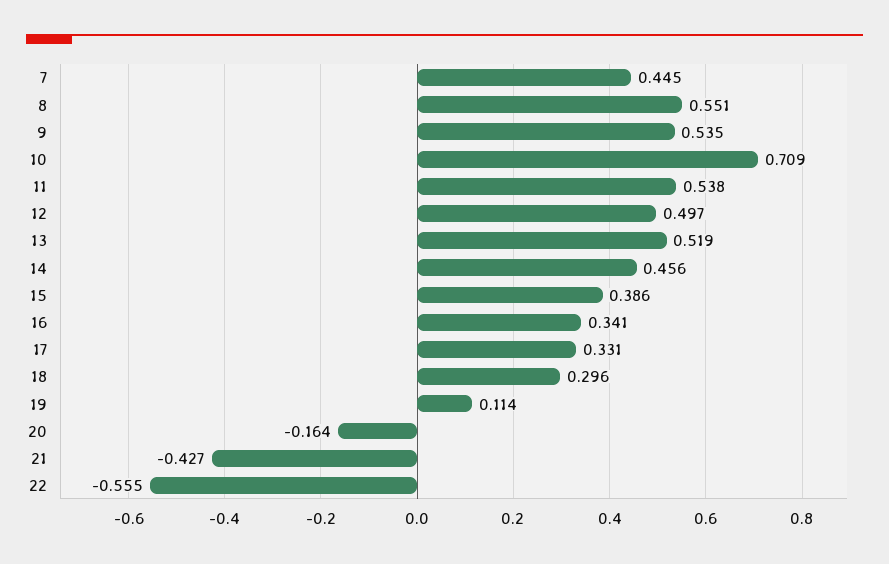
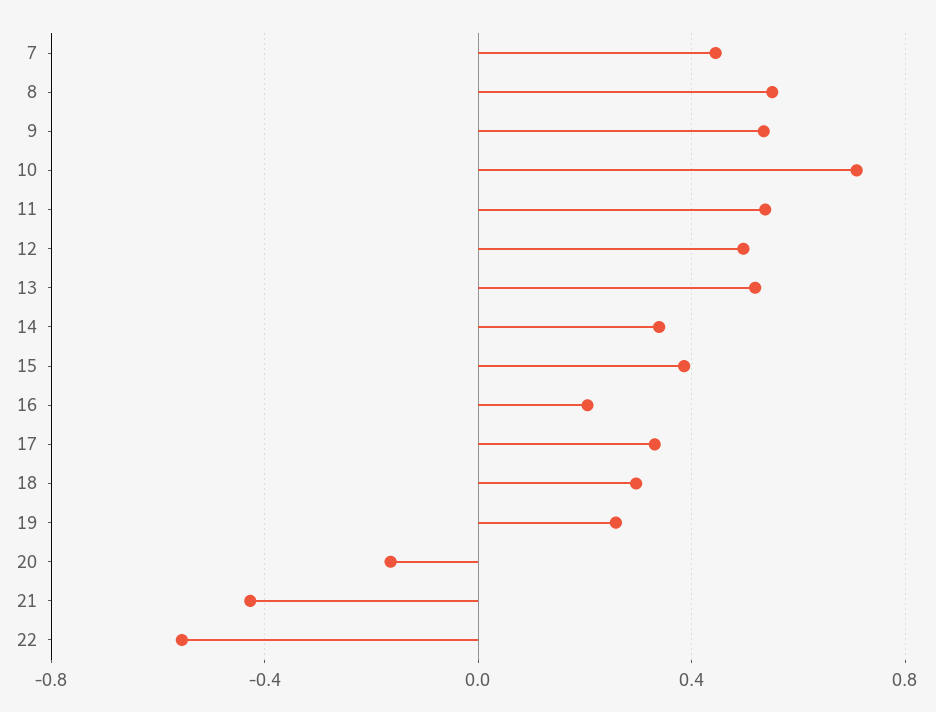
14: 0.456 -> 0.35
16: 0.341 -> 0.2
19: 0.114 -> 0.25

